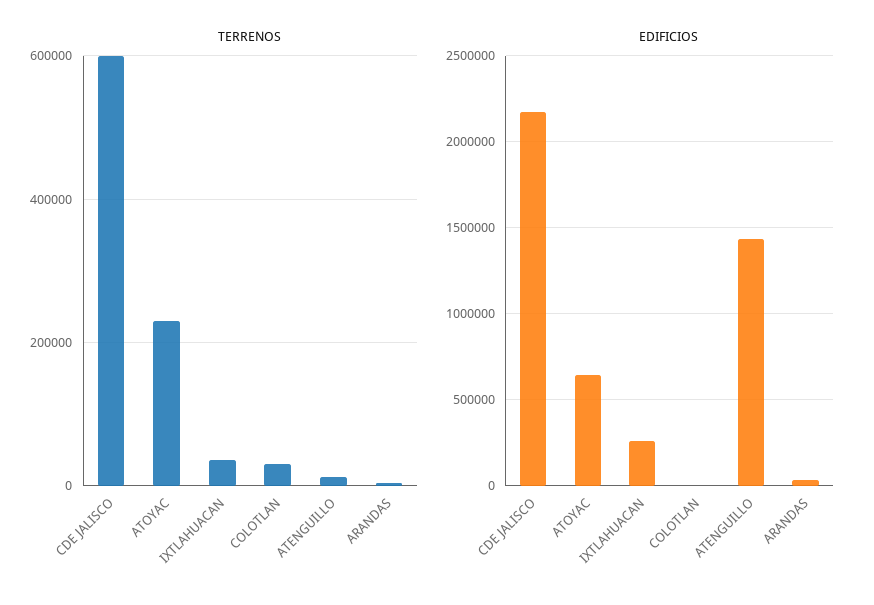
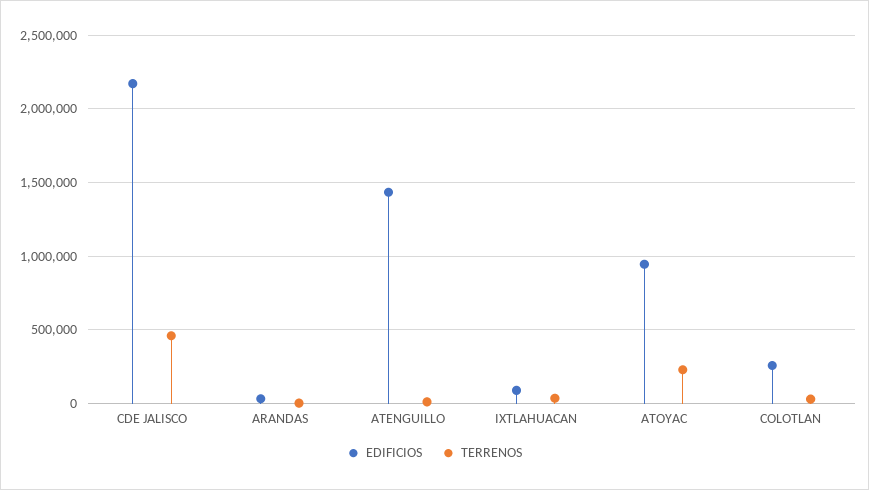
TERRENOS, CDE JALISCO: 600000 -> 450000
EDIFICIOS, ATOYAC: 650000 -> 950000
EDIFICIOS, IXTLAHUACAN: 250000 -> 100000
EDIFICIOS, COLOTLAN: 0 -> 250000

